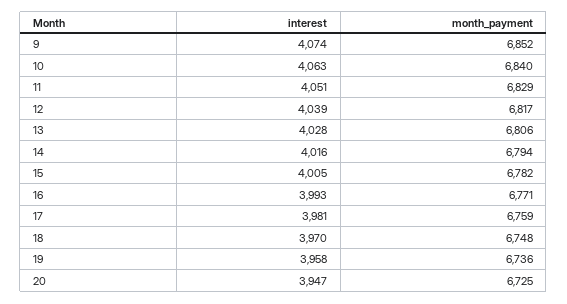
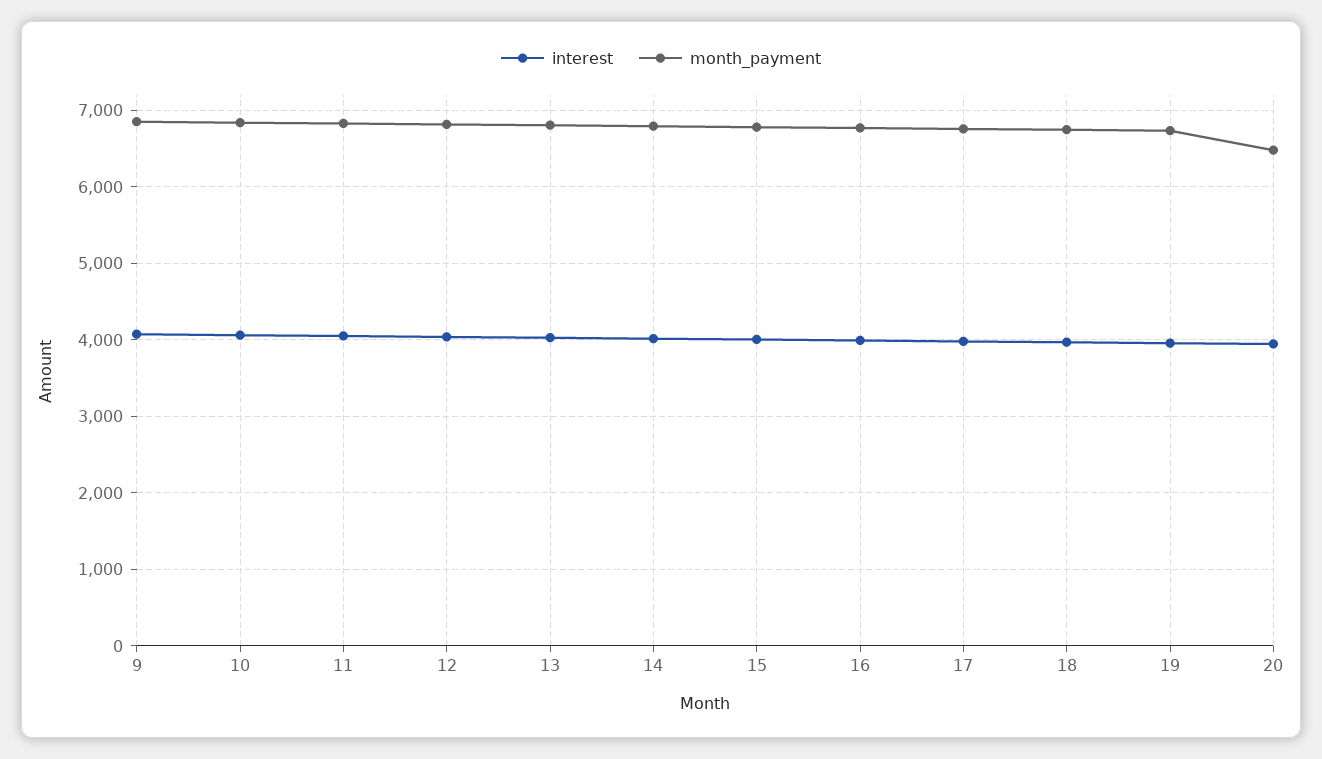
month_payment, 20: 6725 -> 6500

